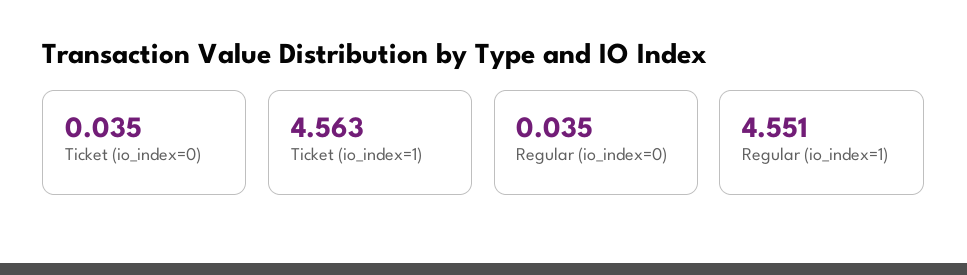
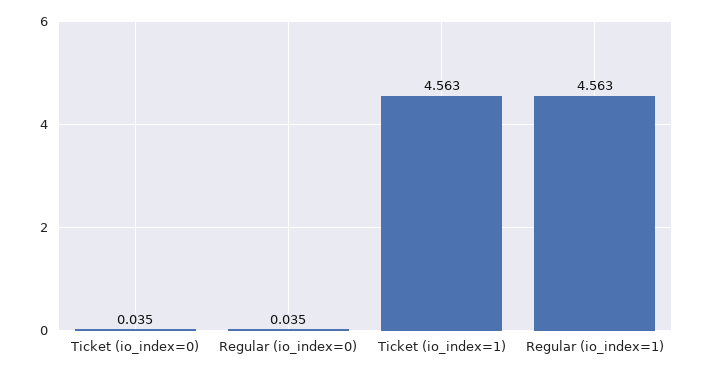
Regular (io_index=1): 4.551 -> 4.563

